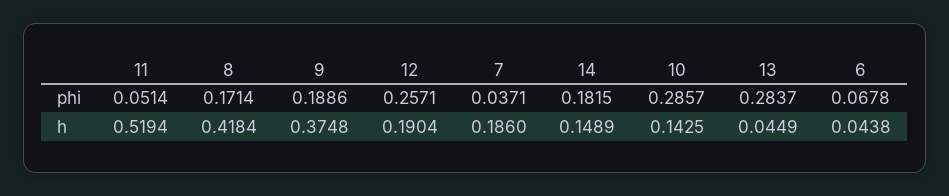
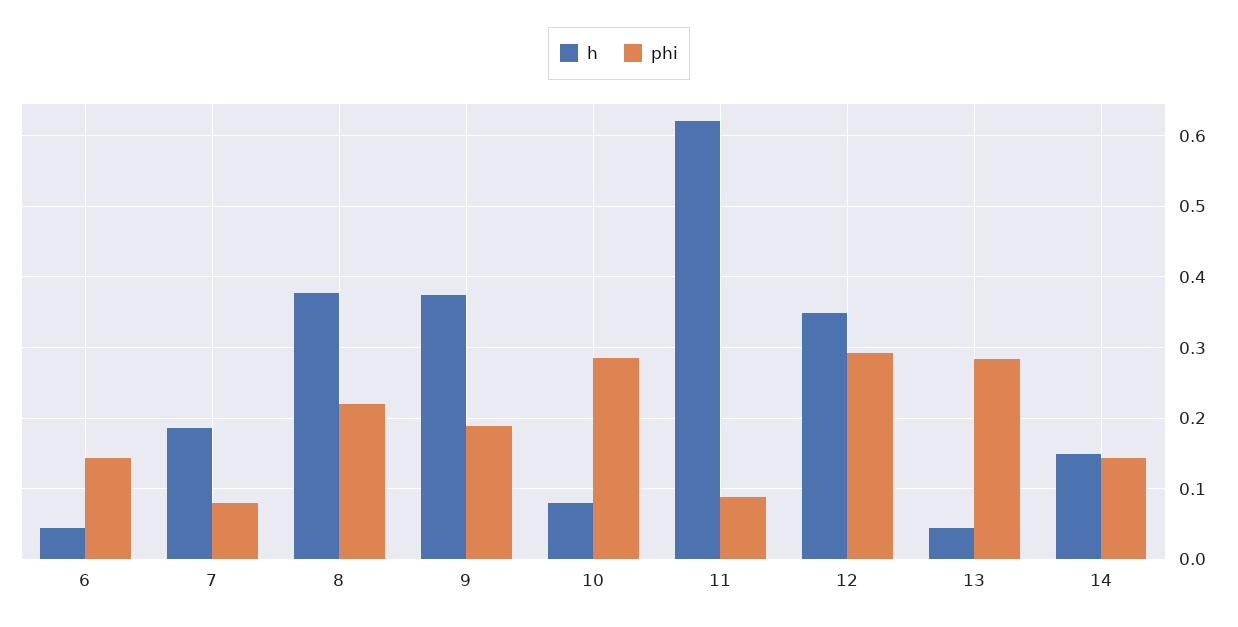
phi, 11: 0.0514 -> 0.09
phi, 8: 0.1714 -> 0.22
phi, 12: 0.2571 -> 0.29
phi, 7: 0.0371 -> 0.08
phi, 14: 0.1815 -> 0.14
phi, 6: 0.0678 -> 0.14
h, 11: 0.5194 -> 0.62
h, 8: 0.4184 -> 0.38
h, 12: 0.1904 -> 0.35
h, 10: 0.1425 -> 0.08

